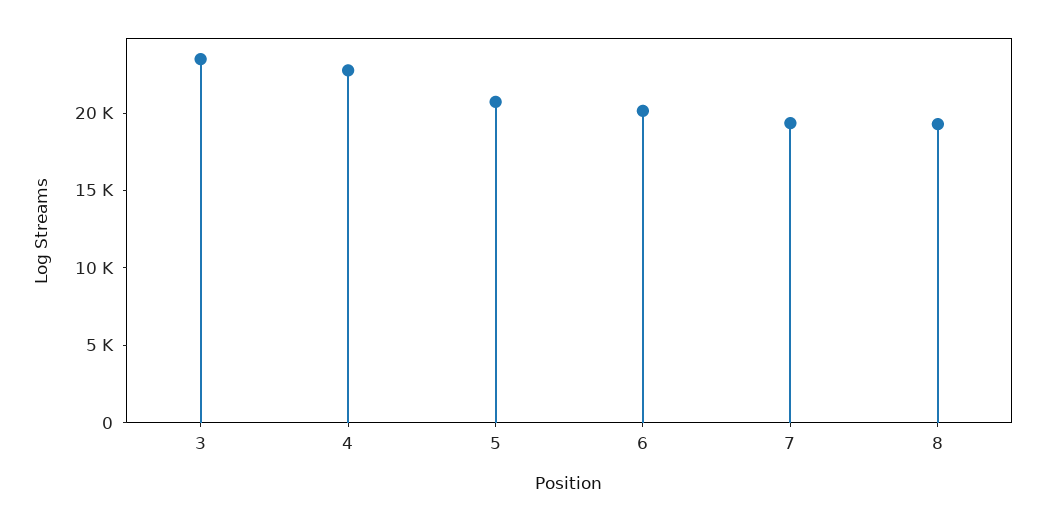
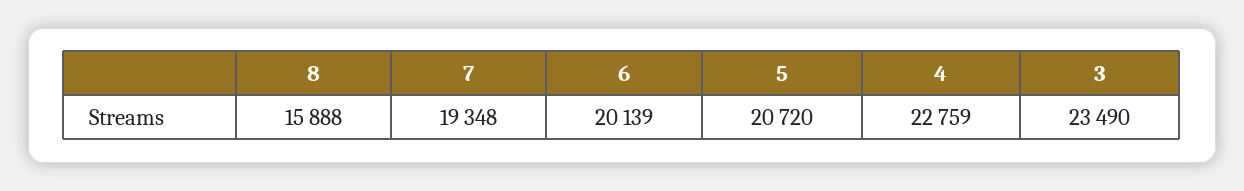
8: 19000 -> 15888

